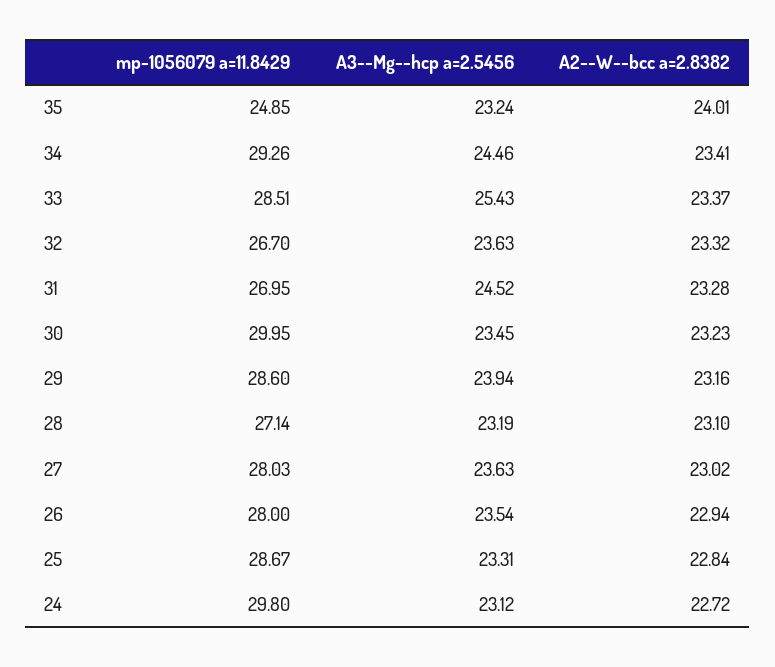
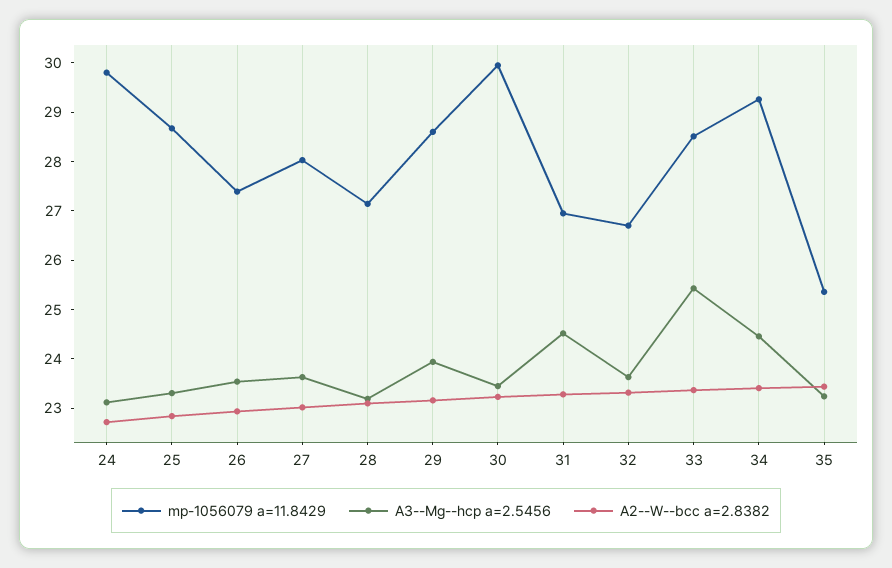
mp-1056079 a=11.8429, 35: 24.85 -> 25.4
A2--W--bcc a=2.8382, 35: 24.01 -> 23.4
mp-1056079 a=11.8429, 26: 28 -> 27.4

